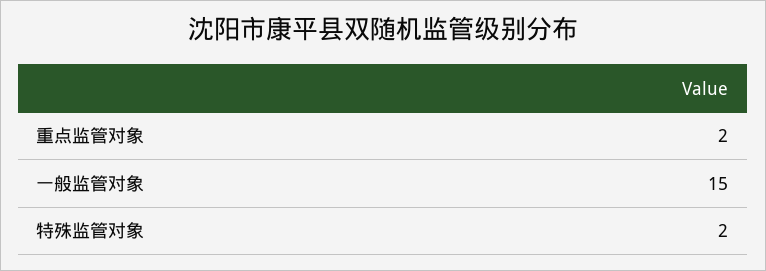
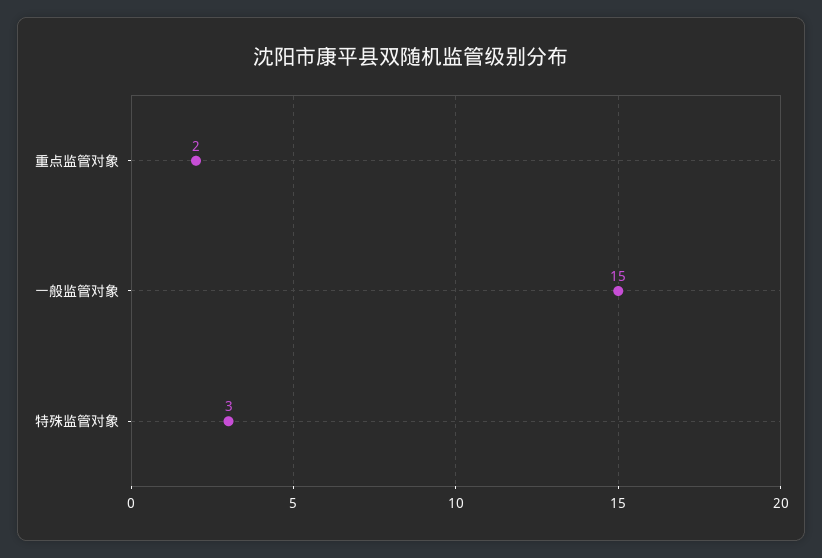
特殊监管对象: 2 -> 3

